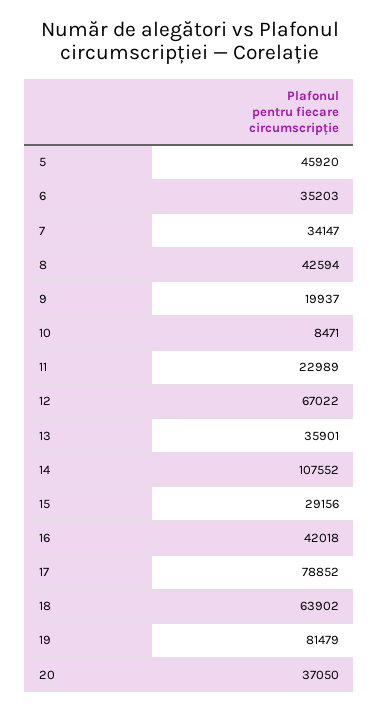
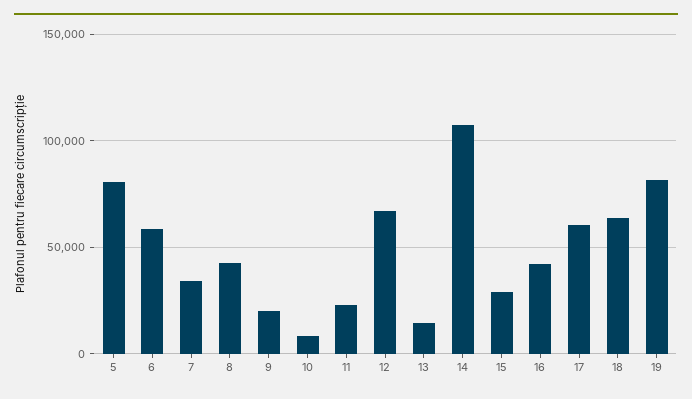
5: 45920 -> 80000
6: 35203 -> 60000
13: 35901 -> 15000
17: 78852 -> 60000
20: 37050 -> none

